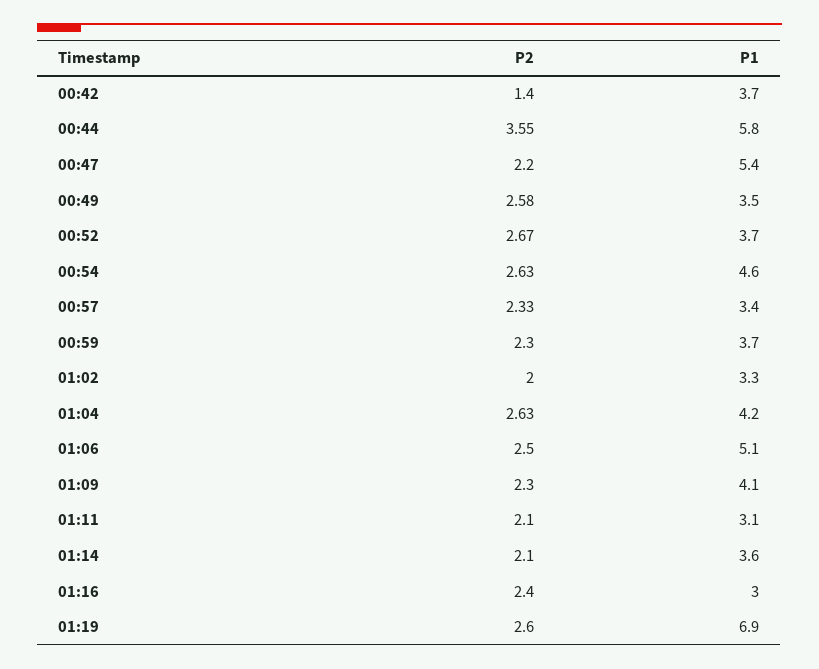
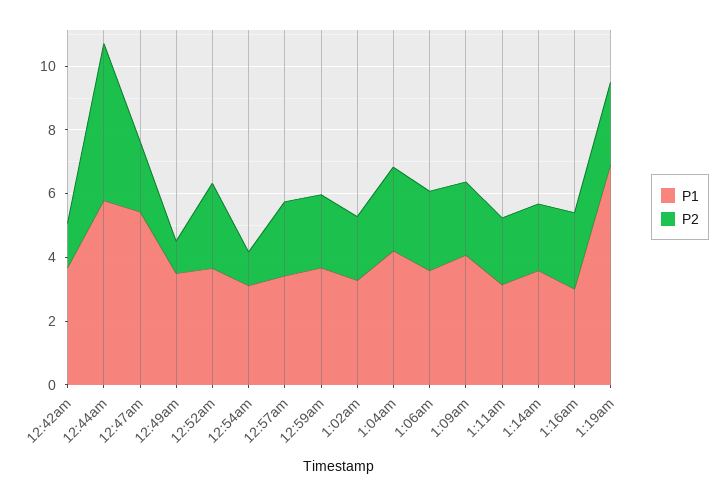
P2, 00:44: 3.55 -> 5
P2, 00:49: 2.58 -> 1
P2, 00:54: 2.63 -> 1
P1, 00:54: 4.6 -> 3
P1, 01:06: 5.1 -> 3.5

